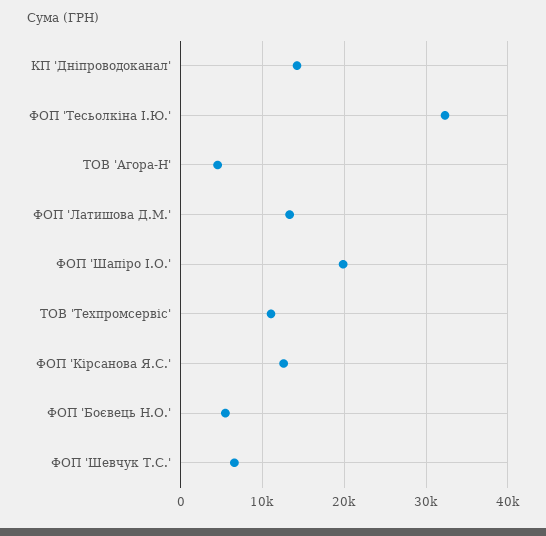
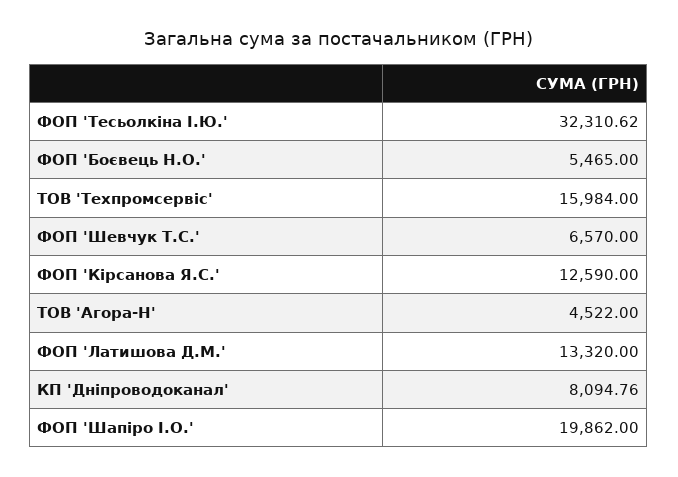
КП 'Дніпроводоканал': 14000 -> 8094.76
ТОВ 'Техпромсервіс': 11000 -> 15984

